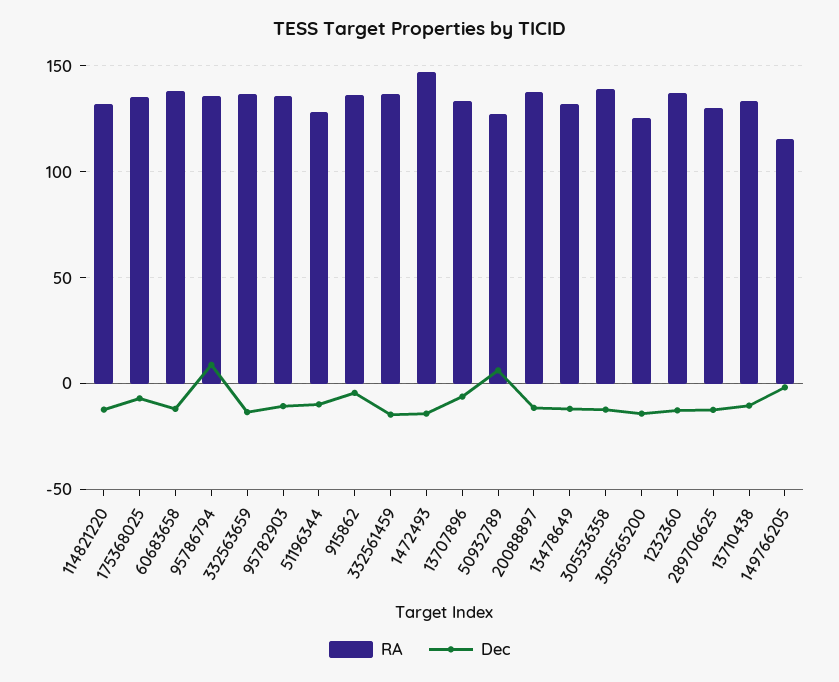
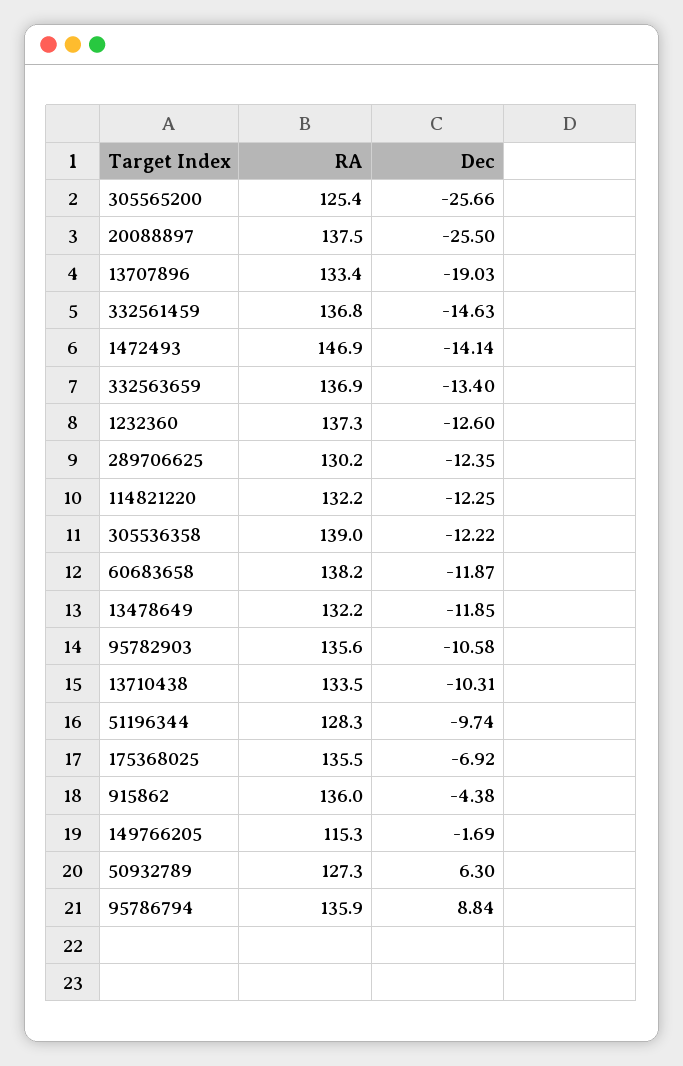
Dec, 13707896: -5 -> -19.03
Dec, 20088897: -10 -> -25.5
Dec, 305565200: -15 -> -25.66

